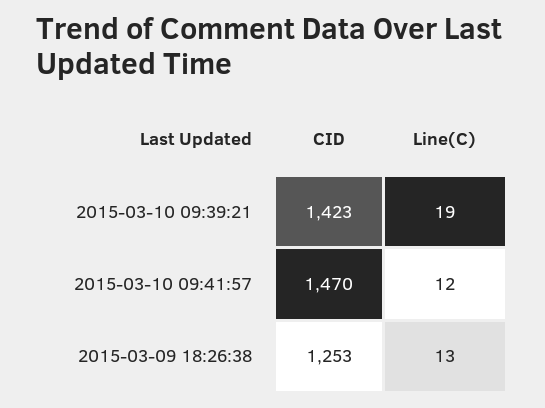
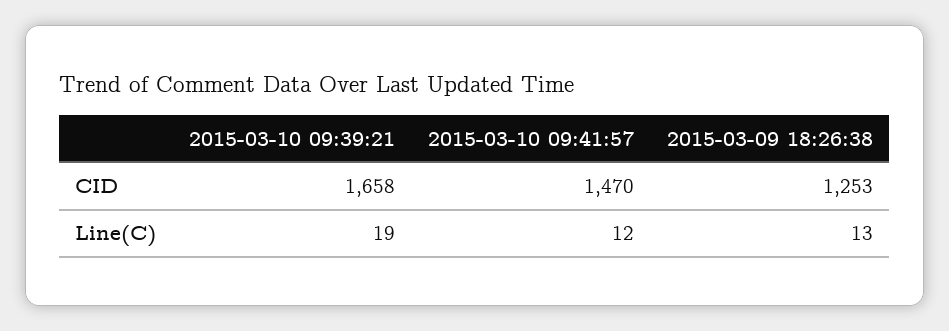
CID, 2015-03-10 09:39:21: 1423 -> 1658

